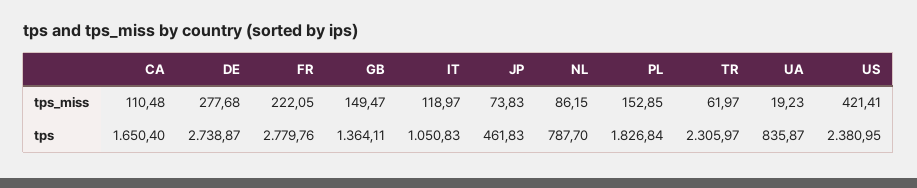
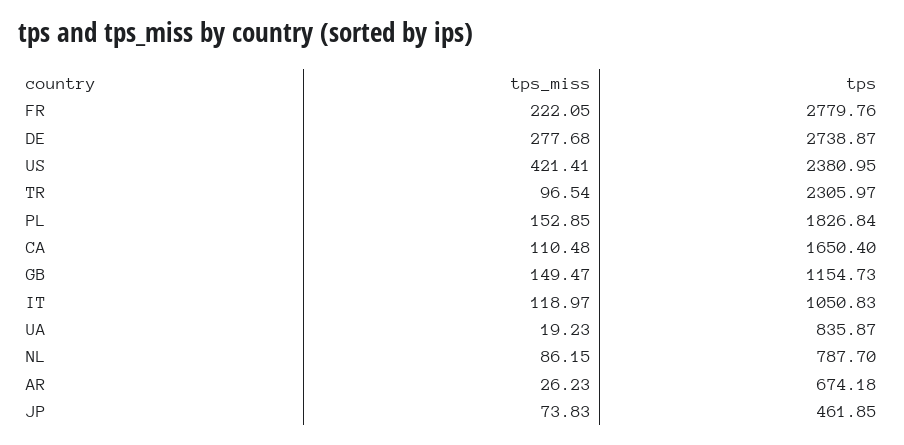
TR, tps_miss: 61.97 -> 96.54
GB, tps: 1364.11 -> 1154.73
JP, tps: 461.83 -> 461.85
AR, tps_miss: none -> 26.23
AR, tps: none -> 674.18

